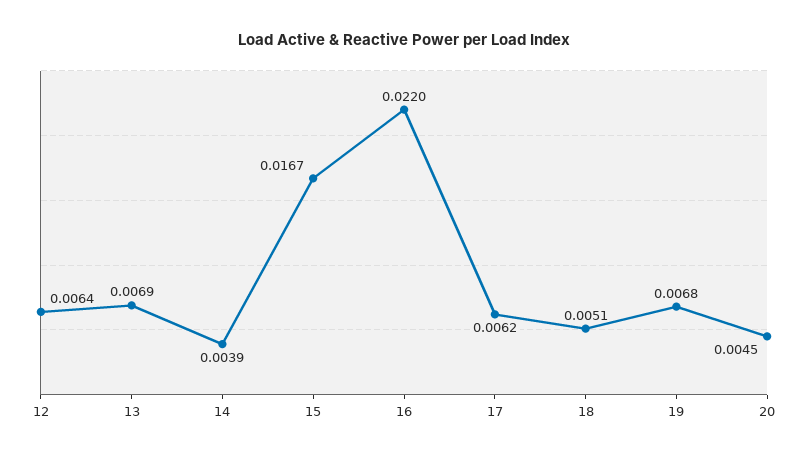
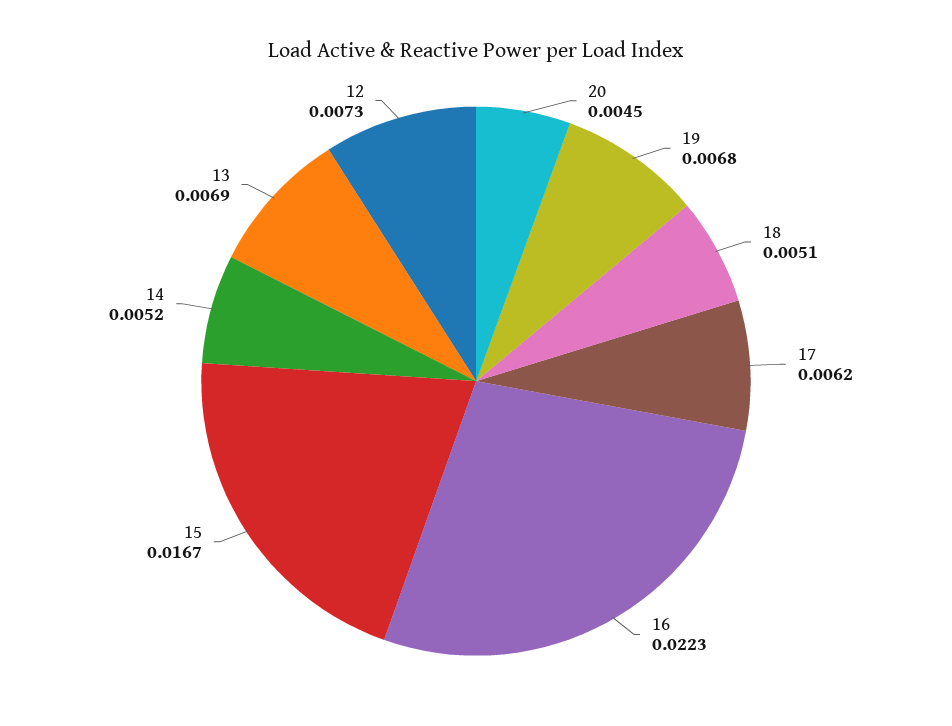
12: 0.0064 -> 0.0073
14: 0.0039 -> 0.0052
16: 0.022 -> 0.0223

